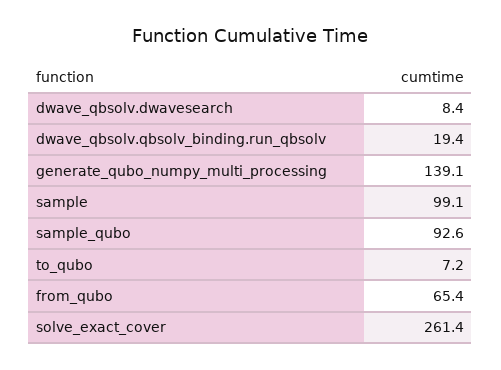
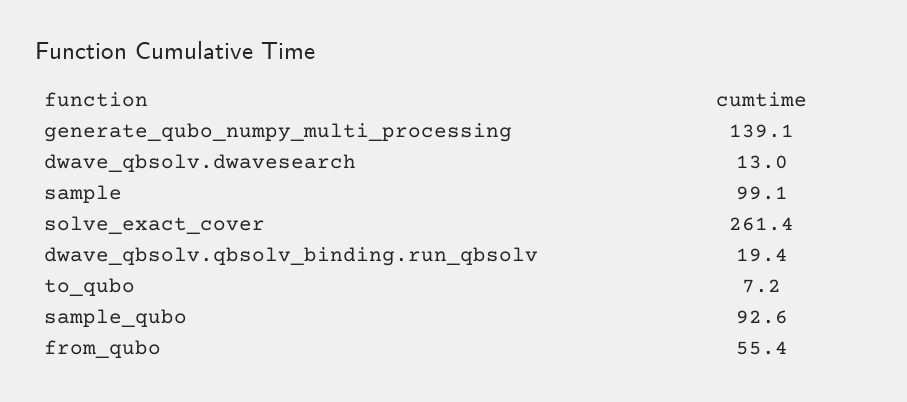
dwave_qbsolv.dwavesearch: 8.4 -> 13
from_qubo: 65.4 -> 55.4

